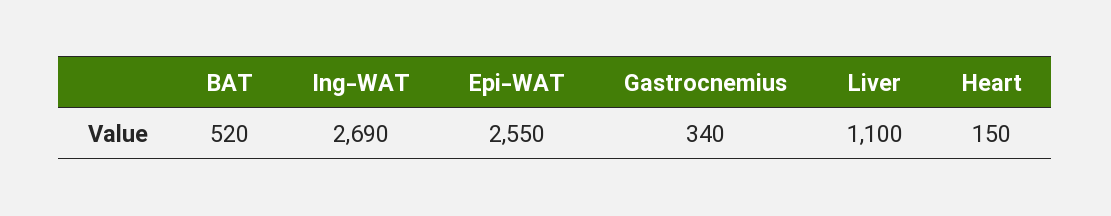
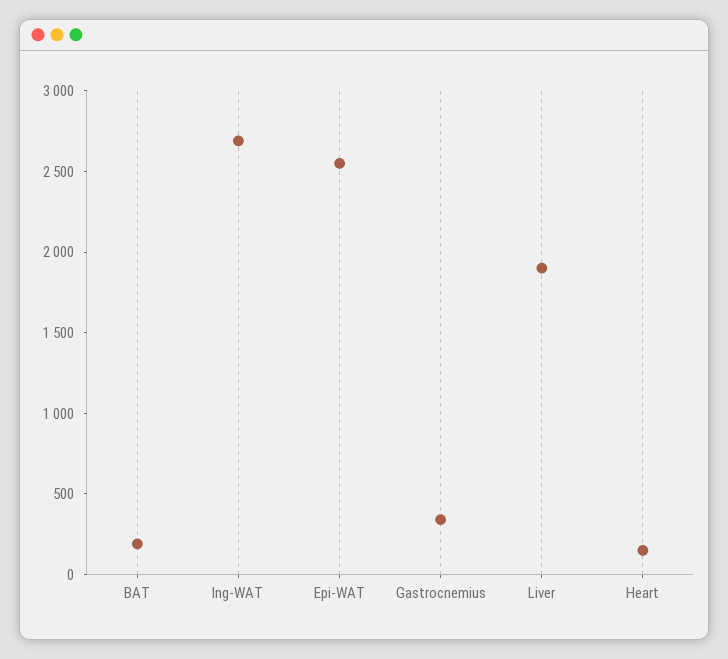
BAT: 520 -> 200
Liver: 1100 -> 1900

